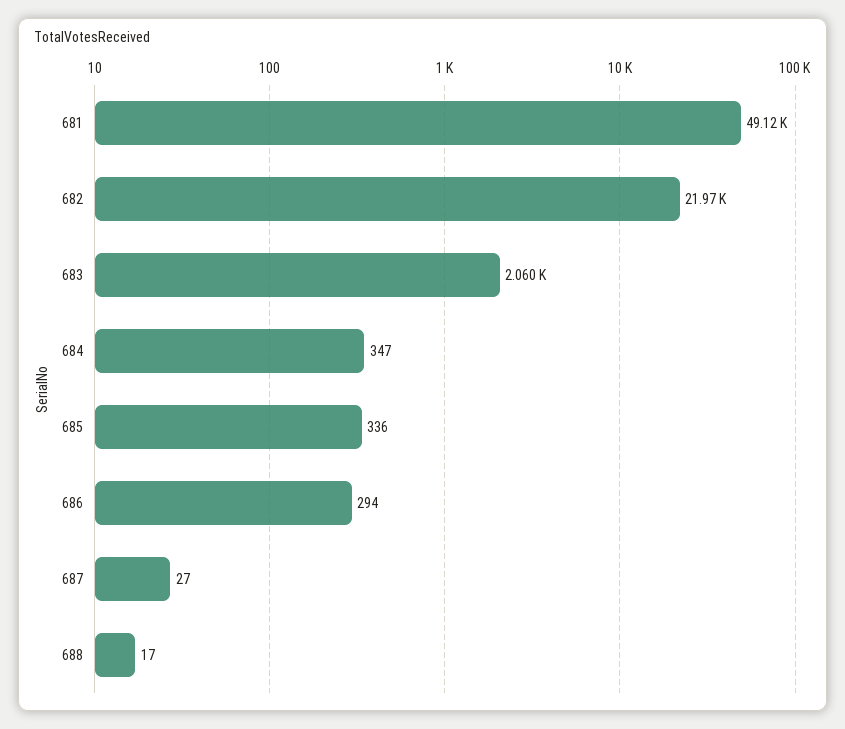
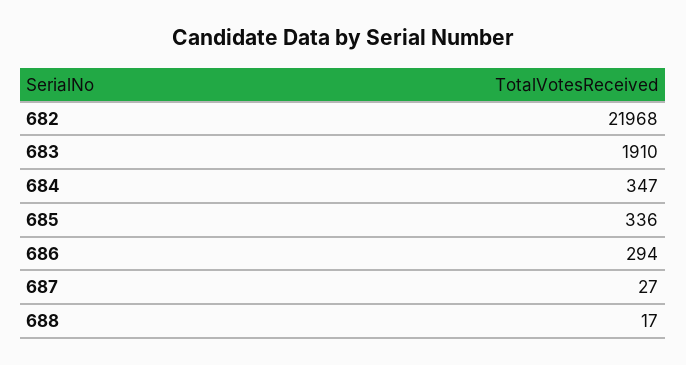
681: 49120 -> none
683: 2060 -> 1910

